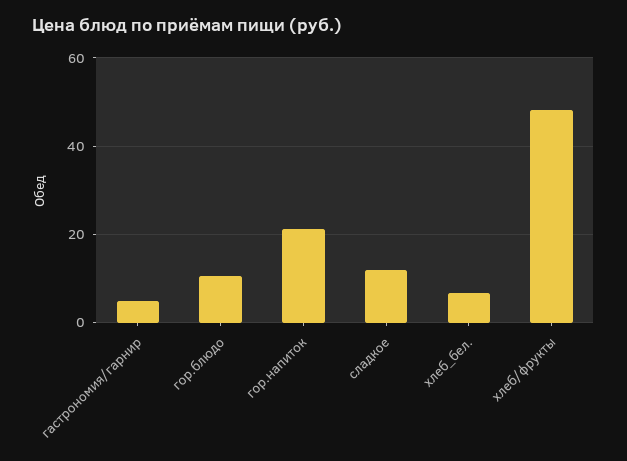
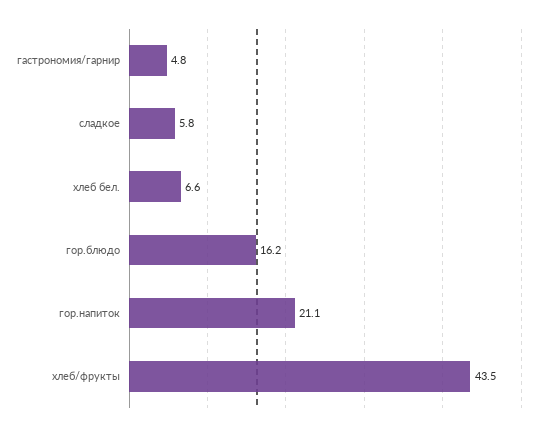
гор.блюдо: 10 -> 16.2
сладкое: 12 -> 5.8
хлеб/фрукты: 48 -> 43.5

